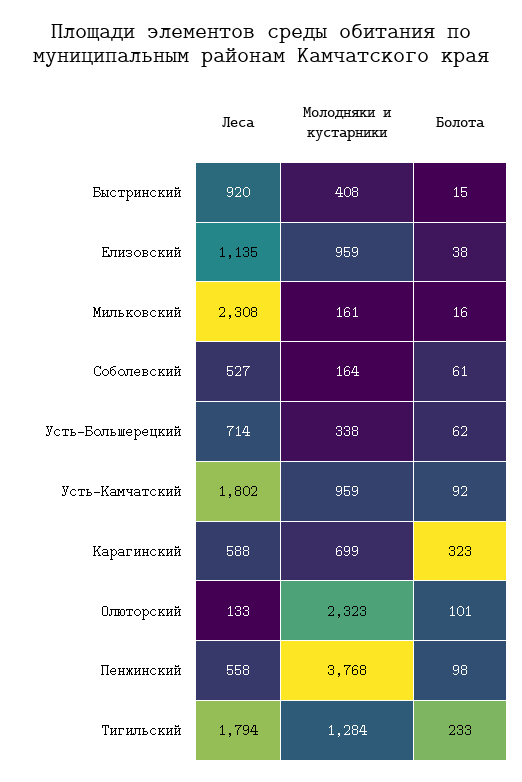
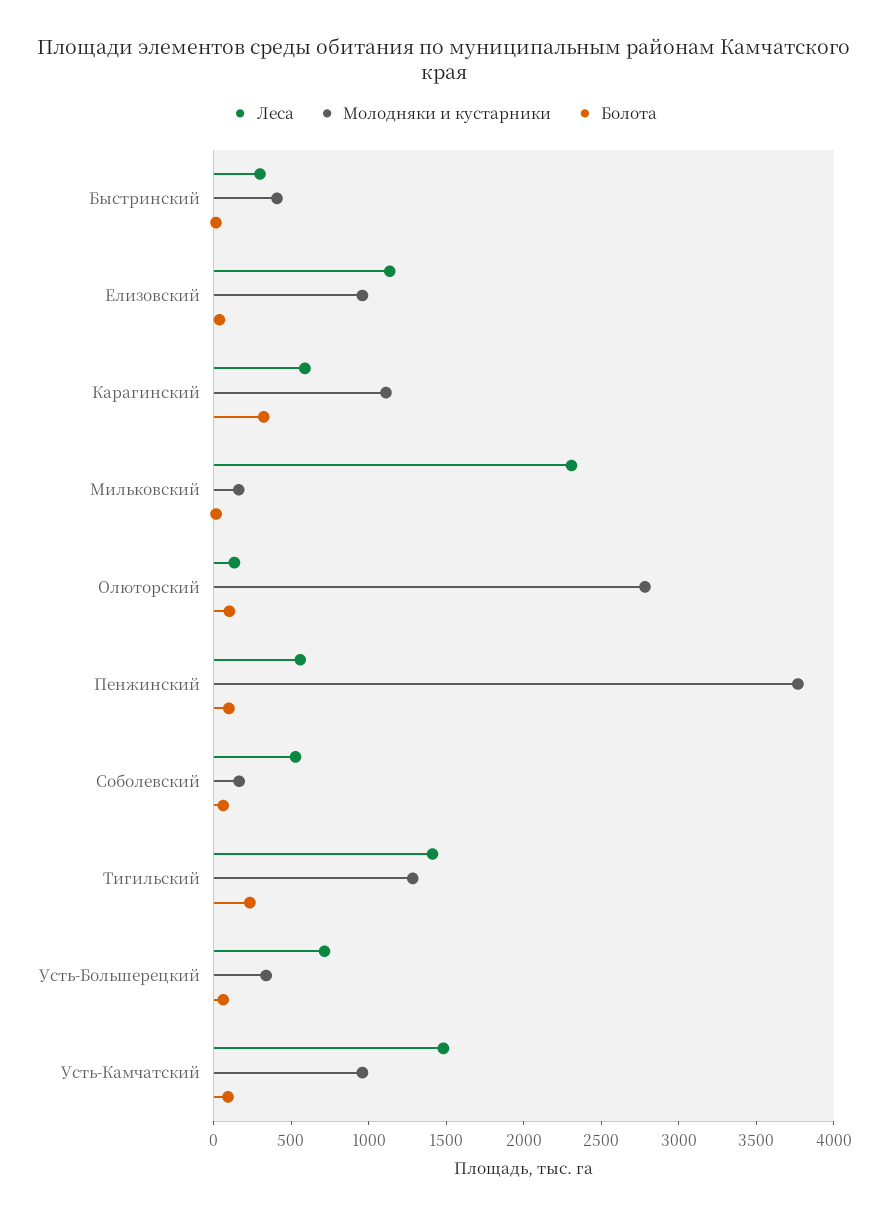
Леса, Быстринский: 920 -> 300
Леса, Усть-Камчатский: 1802 -> 1500
Молодняки и кустарники, Карагинский: 699 -> 1100
Молодняки и кустарники, Олюторский: 2323 -> 2800
Леса, Тигильский: 1794 -> 1400

